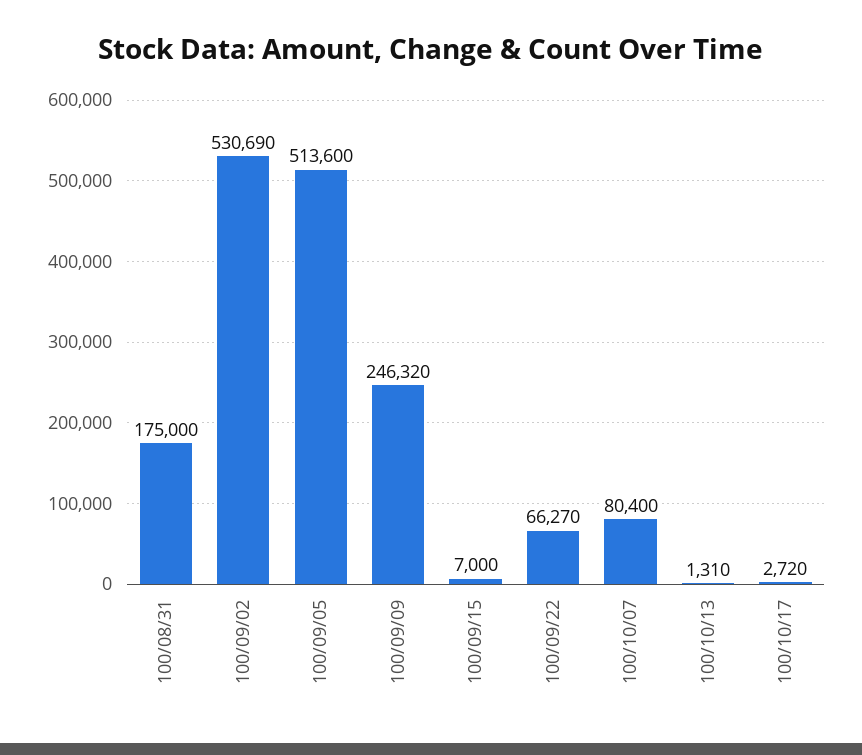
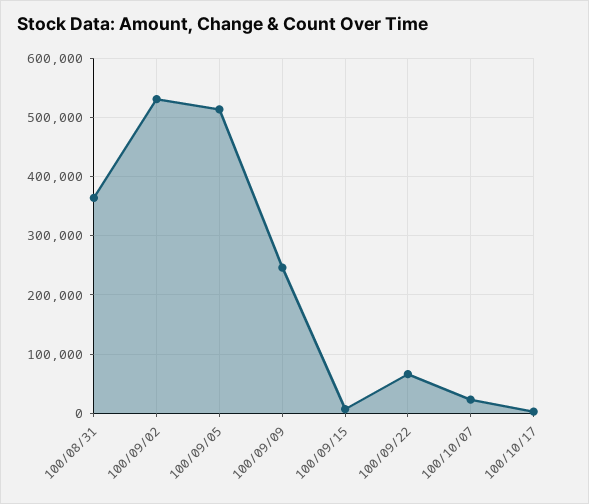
100/08/31: 175000 -> 360000
100/10/07: 80400 -> 20000
100/10/13: 1310 -> none

